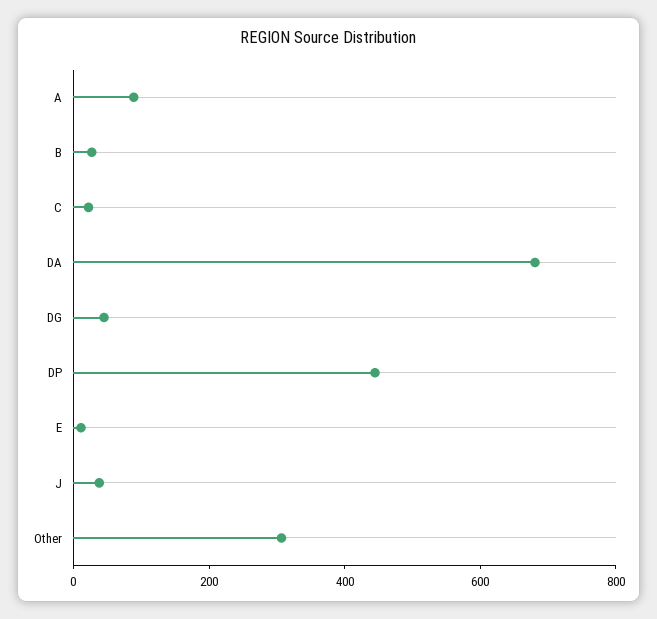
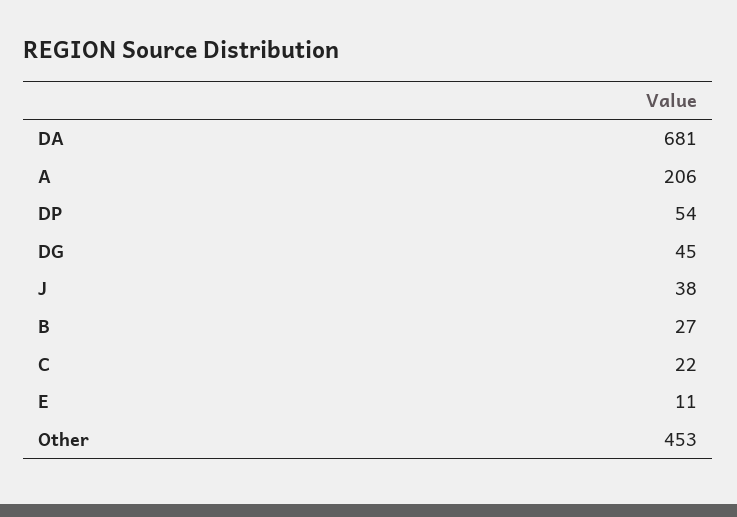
A: 100 -> 206
DP: 450 -> 54
Other: 300 -> 453

